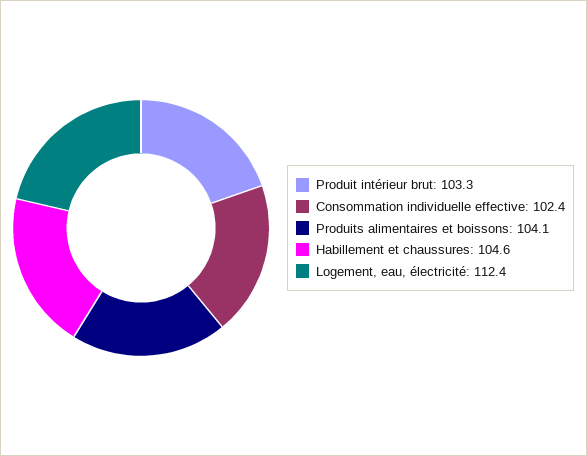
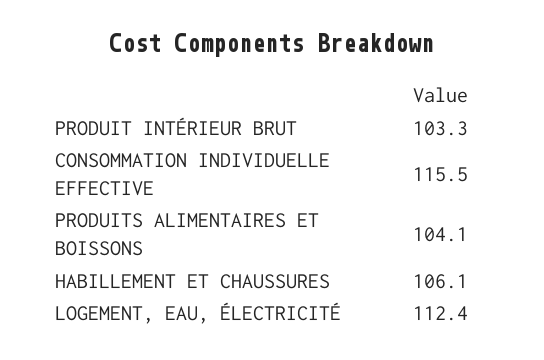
Consommation individuelle effective: 102.4 -> 115.5
Habillement et chaussures: 104.6 -> 106.1

